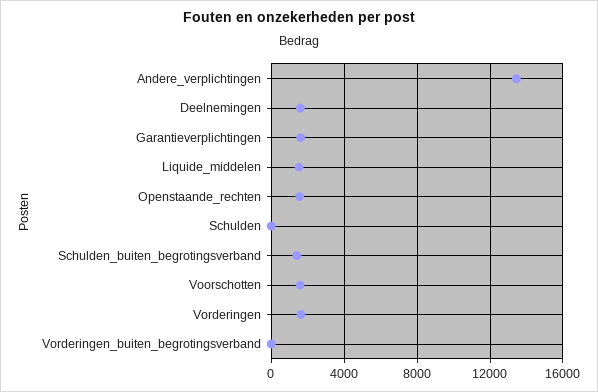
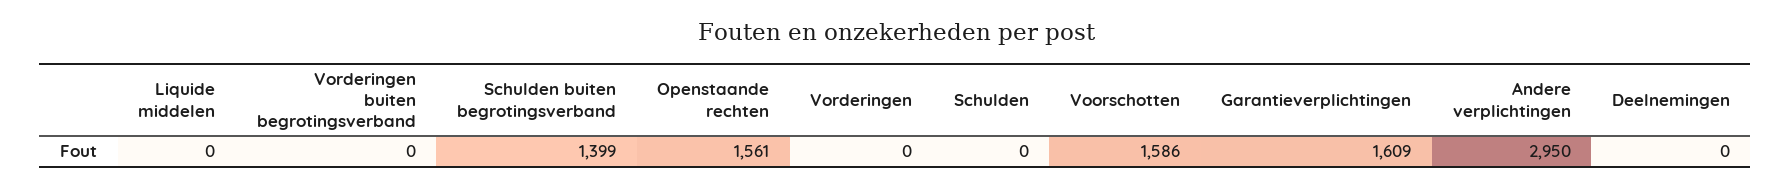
Andere_verplichtingen: 13500 -> 2950
Deelnemingen: 1500 -> 0
Liquide_middelen: 1500 -> 0
Vorderingen: 1500 -> 0

